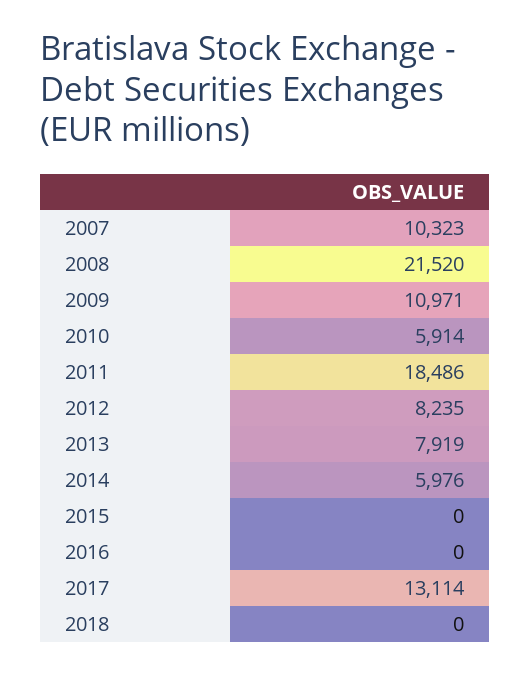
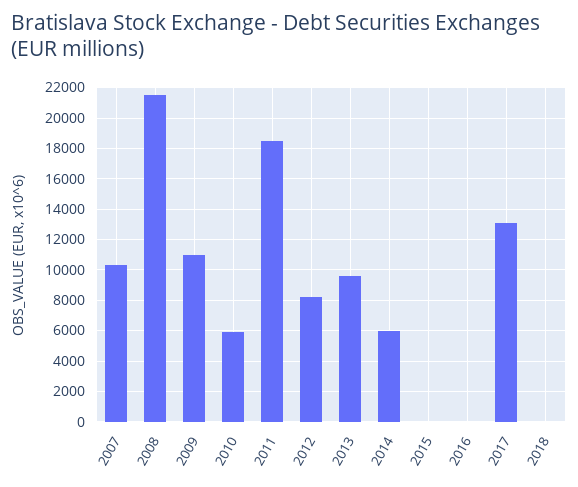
2013: 7919 -> 9500

